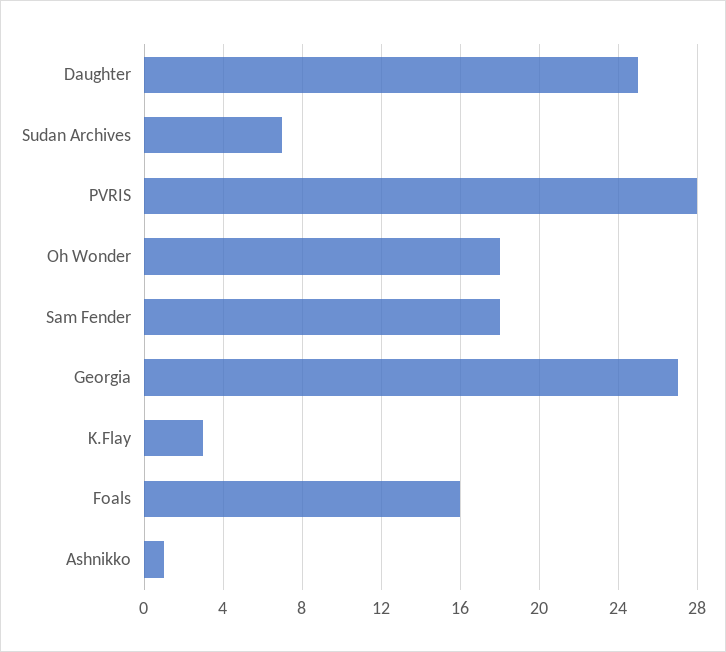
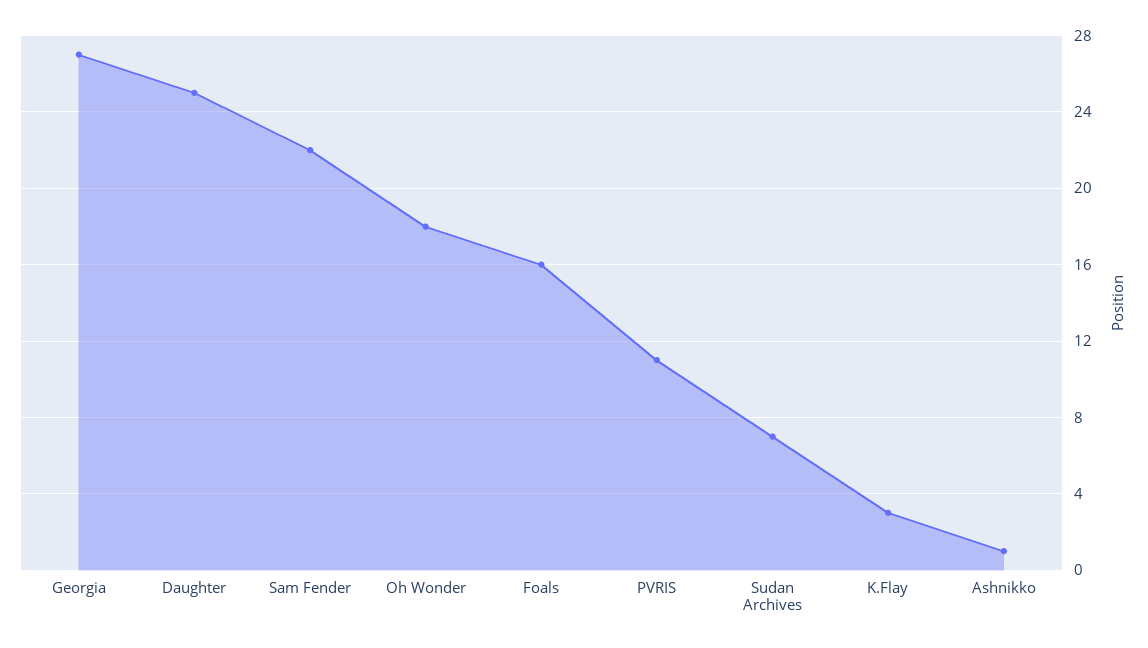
PVRIS: 28 -> 11
Sam Fender: 18 -> 22

